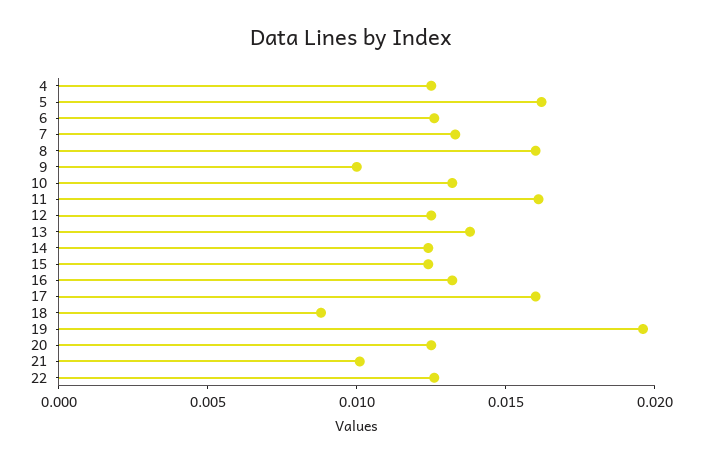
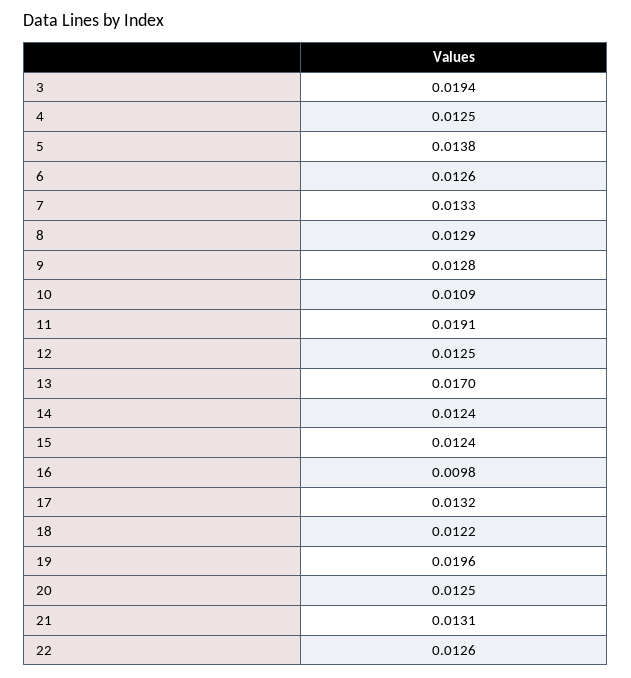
5: 0.016 -> 0.0138
8: 0.016 -> 0.0129
9: 0.01 -> 0.0128
10: 0.013 -> 0.0109
11: 0.016 -> 0.0191
13: 0.014 -> 0.017
16: 0.013 -> 0.0098
17: 0.016 -> 0.0132
18: 0.009 -> 0.0122
21: 0.01 -> 0.0131
3: none -> 0.0194

